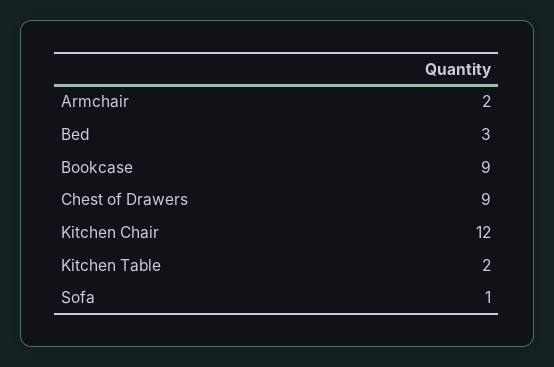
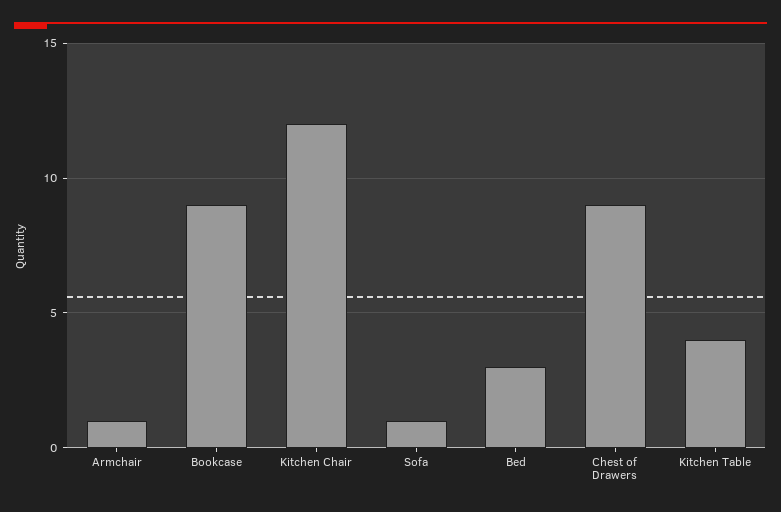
Armchair: 2 -> 1
Kitchen Table: 2 -> 4

